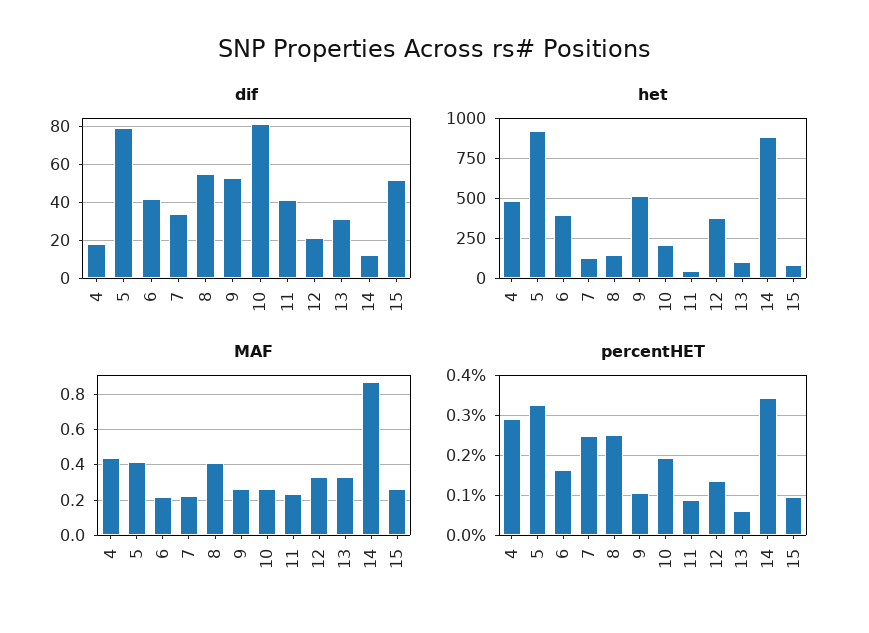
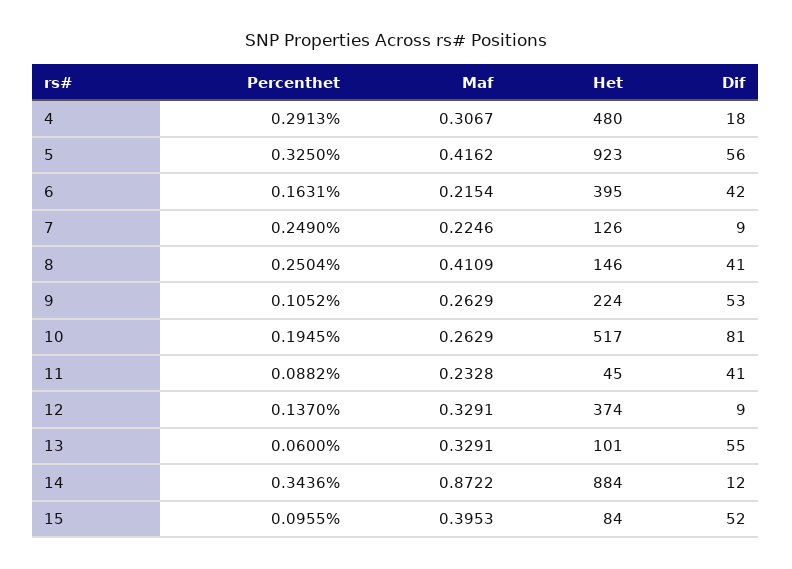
dif, 5: 80 -> 56
dif, 7: 35 -> 9
dif, 8: 55 -> 41
dif, 12: 20 -> 9
dif, 13: 30 -> 55
het, 9: 500 -> 224
het, 10: 200 -> 517
MAF, 4: 0.45 -> 0.3067
MAF, 15: 0.25 -> 0.3953

